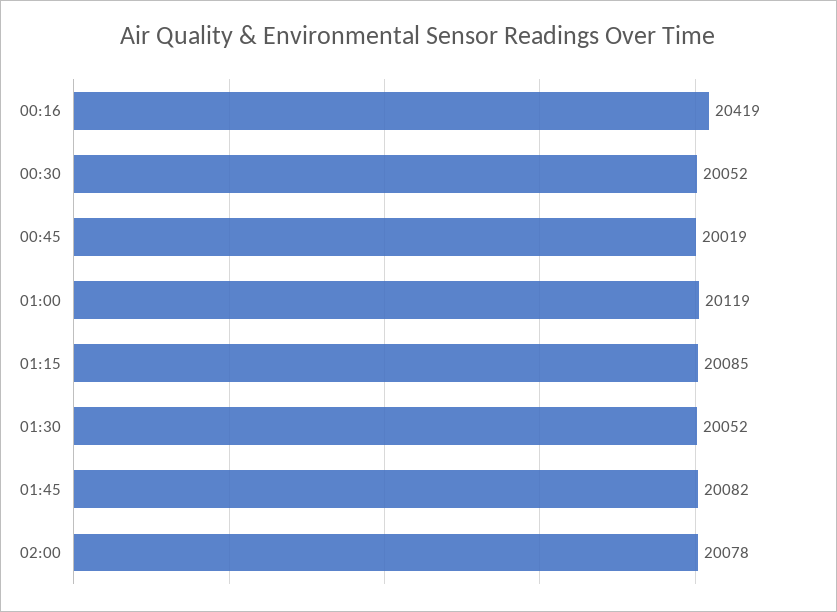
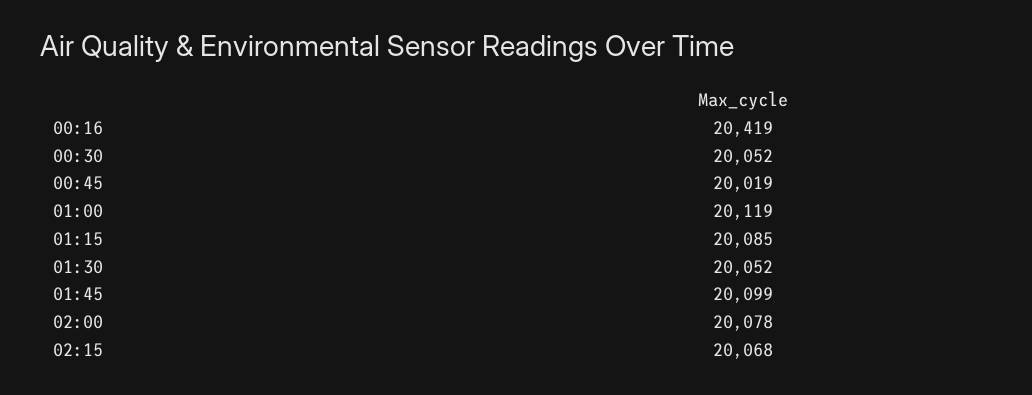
01:45: 20082 -> 20099
02:15: none -> 20068

